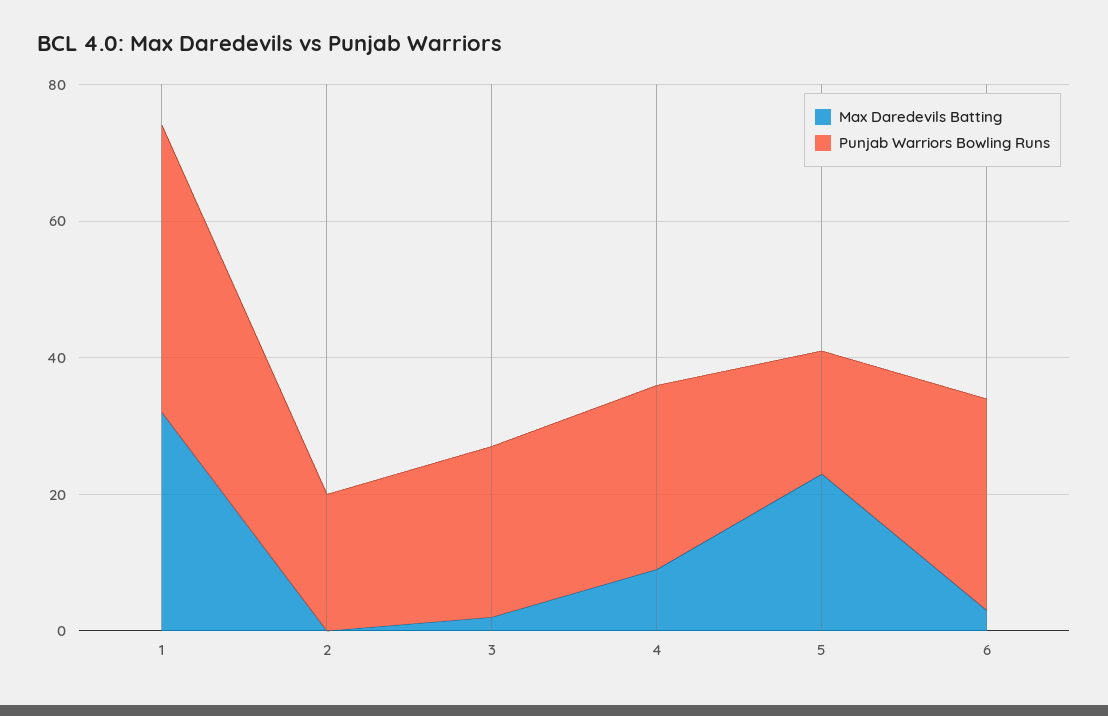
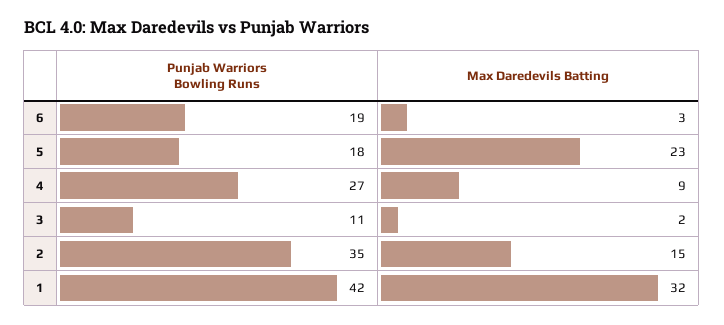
Max Daredevils Batting, 2: 0 -> 15
Punjab Warriors Bowling Runs, 2: 20 -> 35
Punjab Warriors Bowling Runs, 3: 25 -> 11
Punjab Warriors Bowling Runs, 6: 30 -> 19

